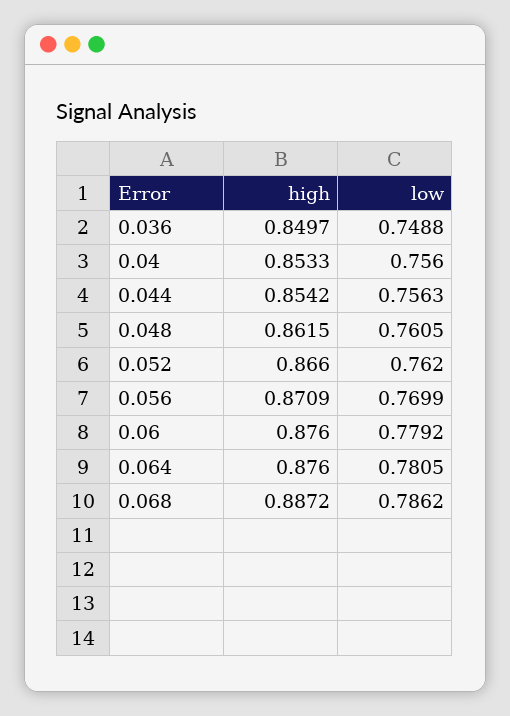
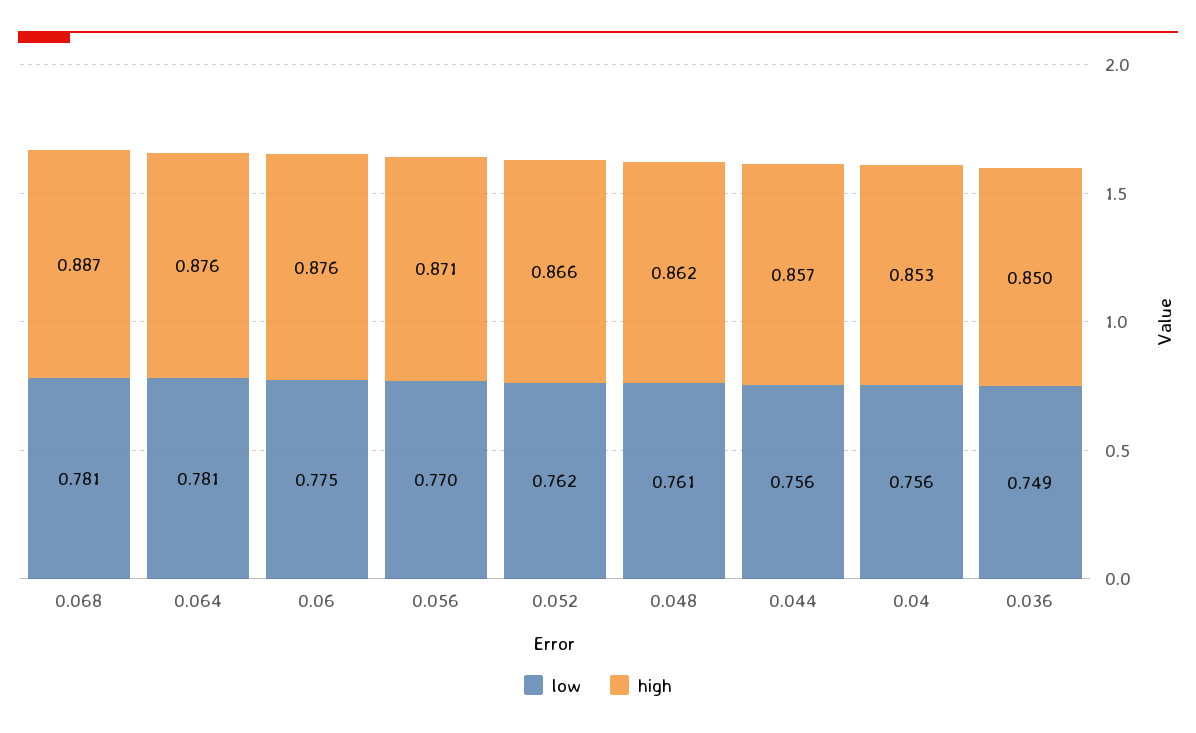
high, 0.044: 0.8542 -> 0.857
low, 0.06: 0.7792 -> 0.775
low, 0.068: 0.7862 -> 0.781

